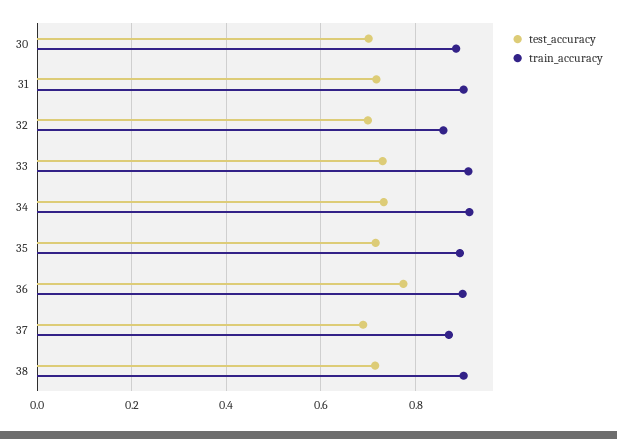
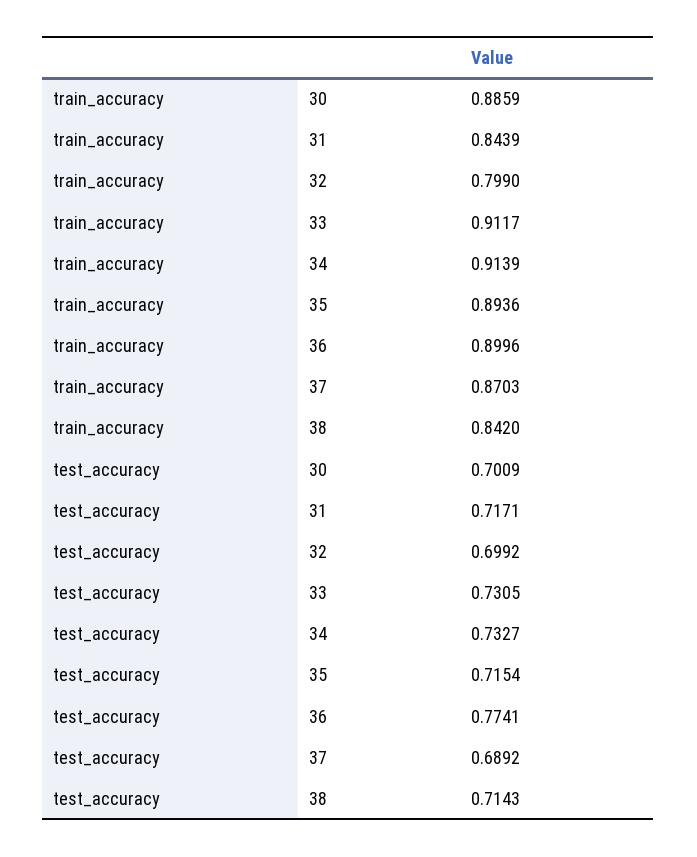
train_accuracy, 31: 0.9 -> 0.8439
train_accuracy, 32: 0.86 -> 0.799
train_accuracy, 38: 0.9 -> 0.842

